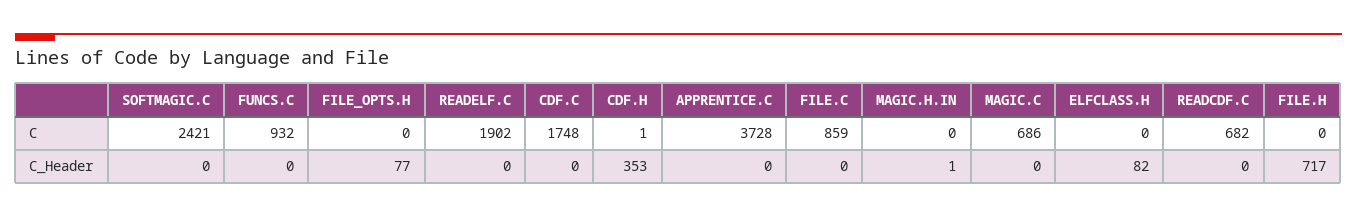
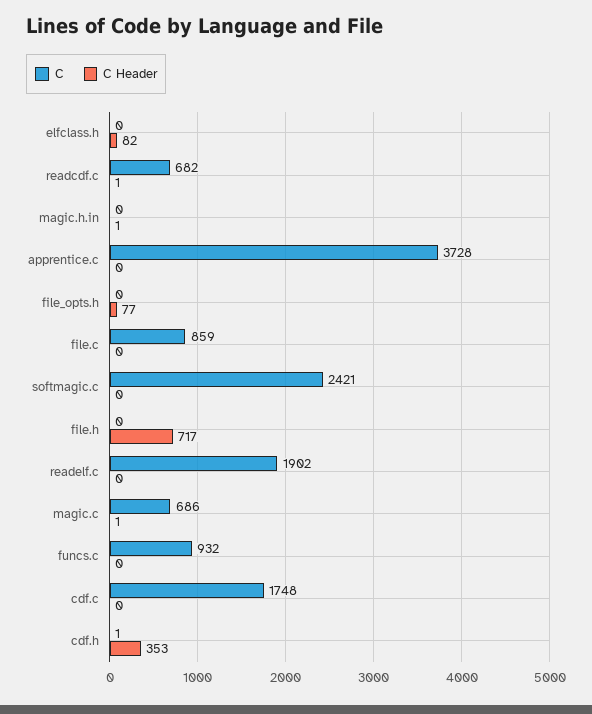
C_Header, MAGIC.C: 0 -> 1
C_Header, READCDF.C: 0 -> 1

